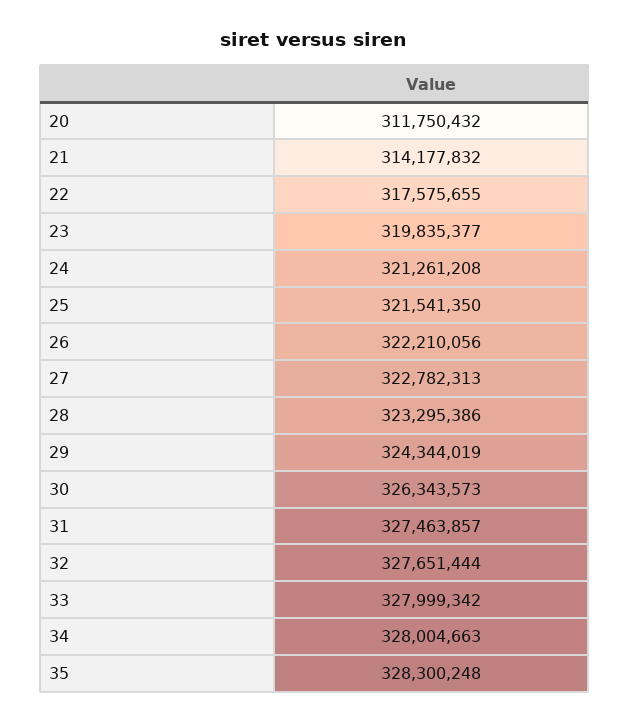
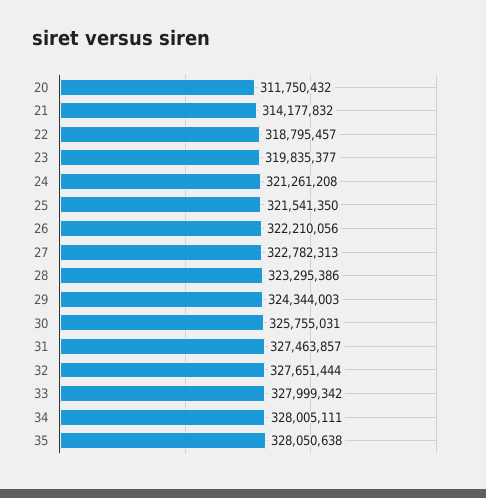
22: 317575655 -> 318795457
29: 324344019 -> 324344003
30: 326343573 -> 325755031
34: 328004663 -> 328005111
35: 328300248 -> 328050638

